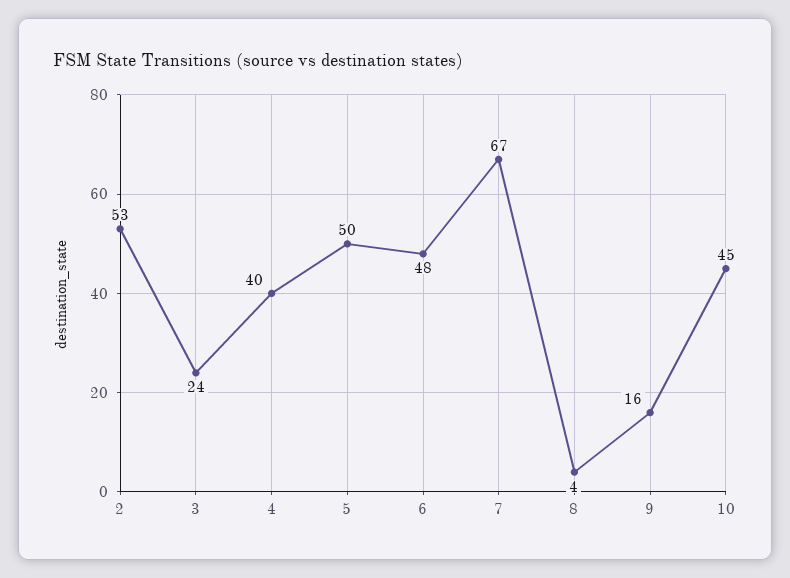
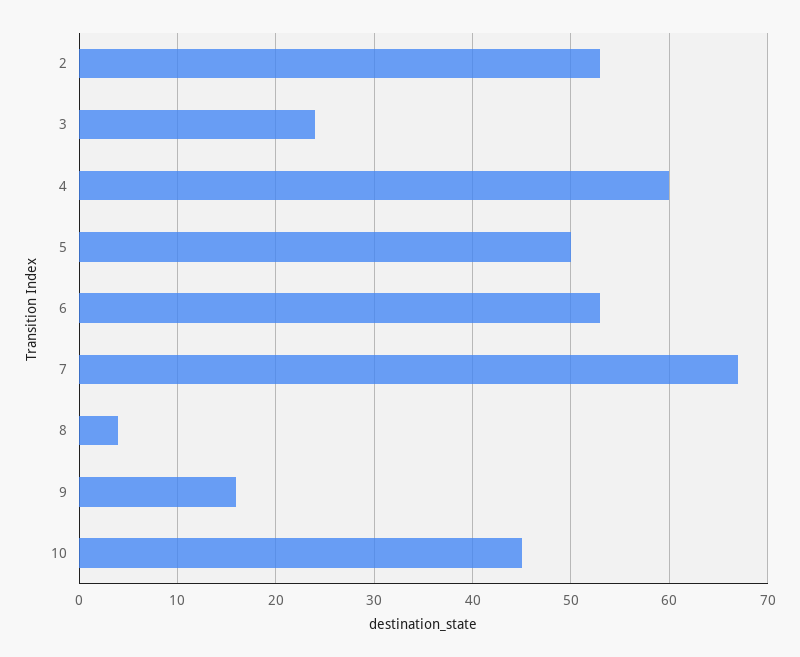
4: 40 -> 60
6: 48 -> 53

